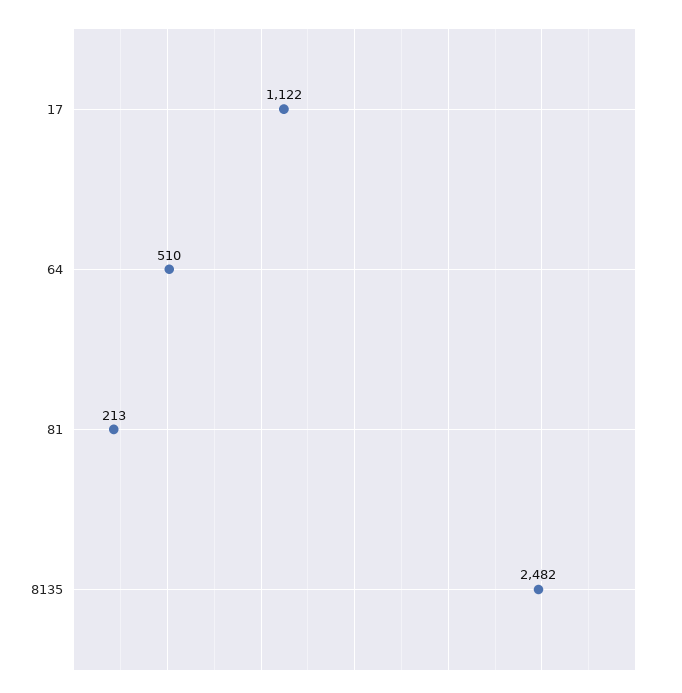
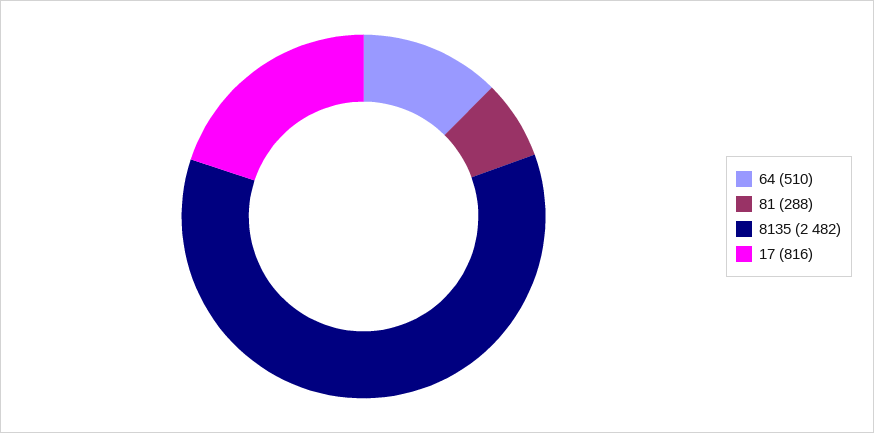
17: 1122 -> 816
81: 213 -> 288

